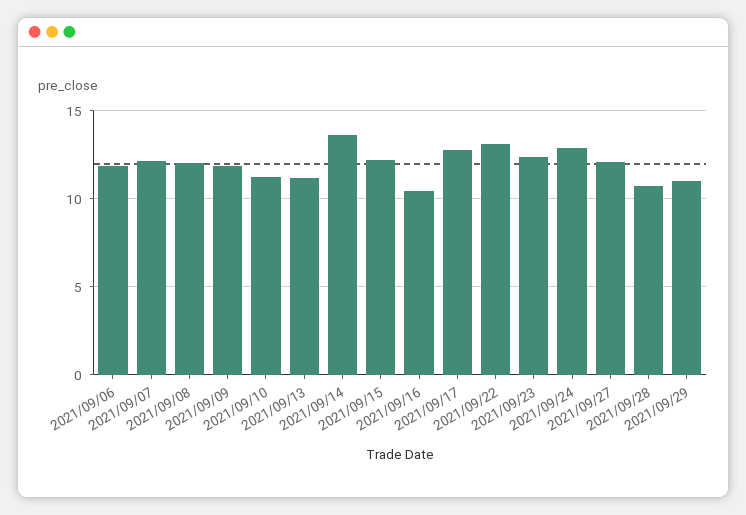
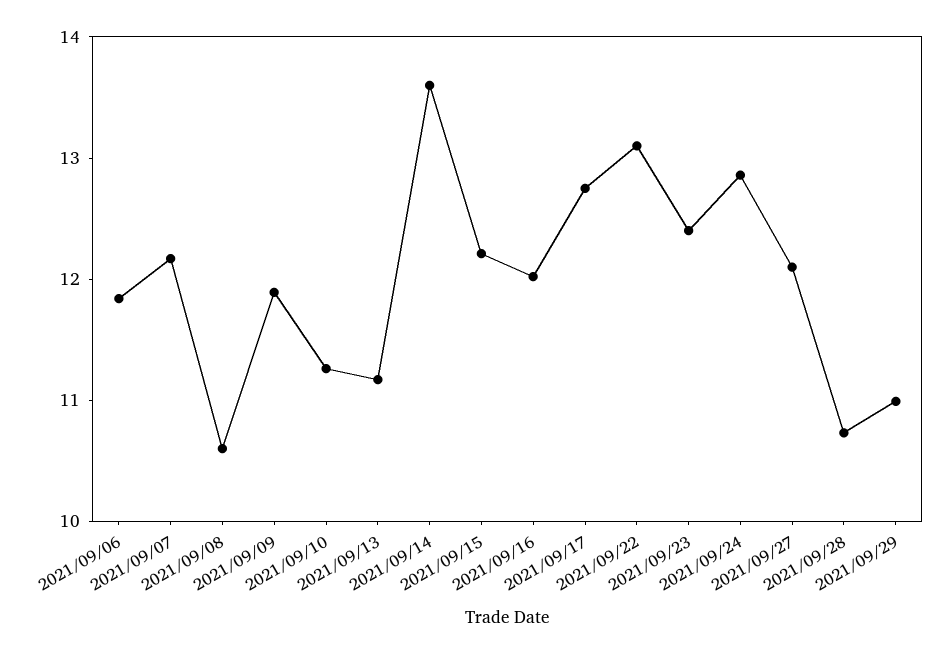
2021/09/08: 12 -> 10.6
2021/09/16: 10.5 -> 12

